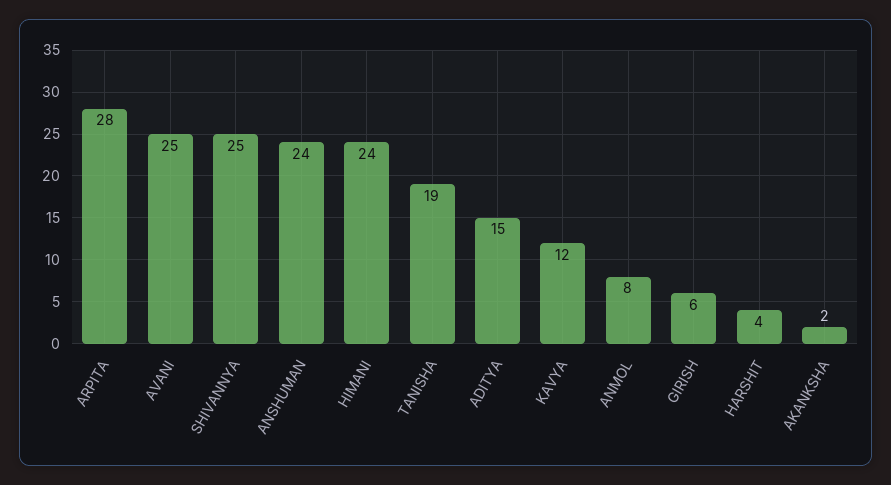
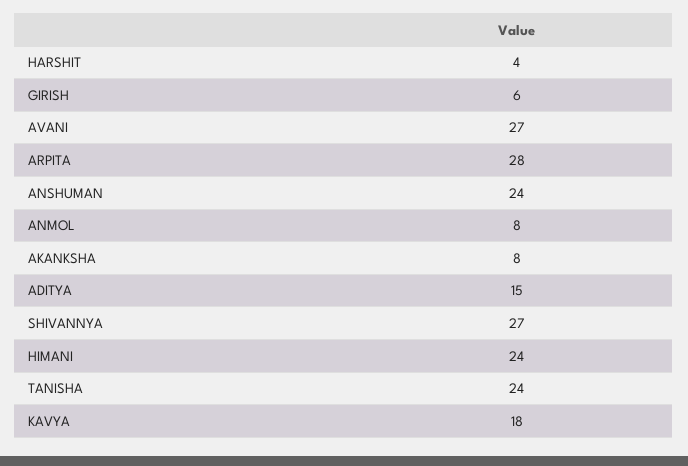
AVANI: 25 -> 27
SHIVANNYA: 25 -> 27
TANISHA: 19 -> 24
KAVYA: 12 -> 18
AKANKSHA: 2 -> 8

